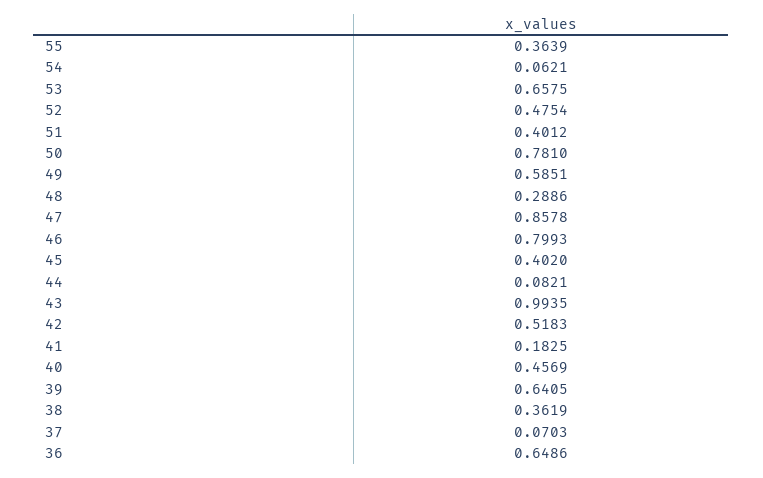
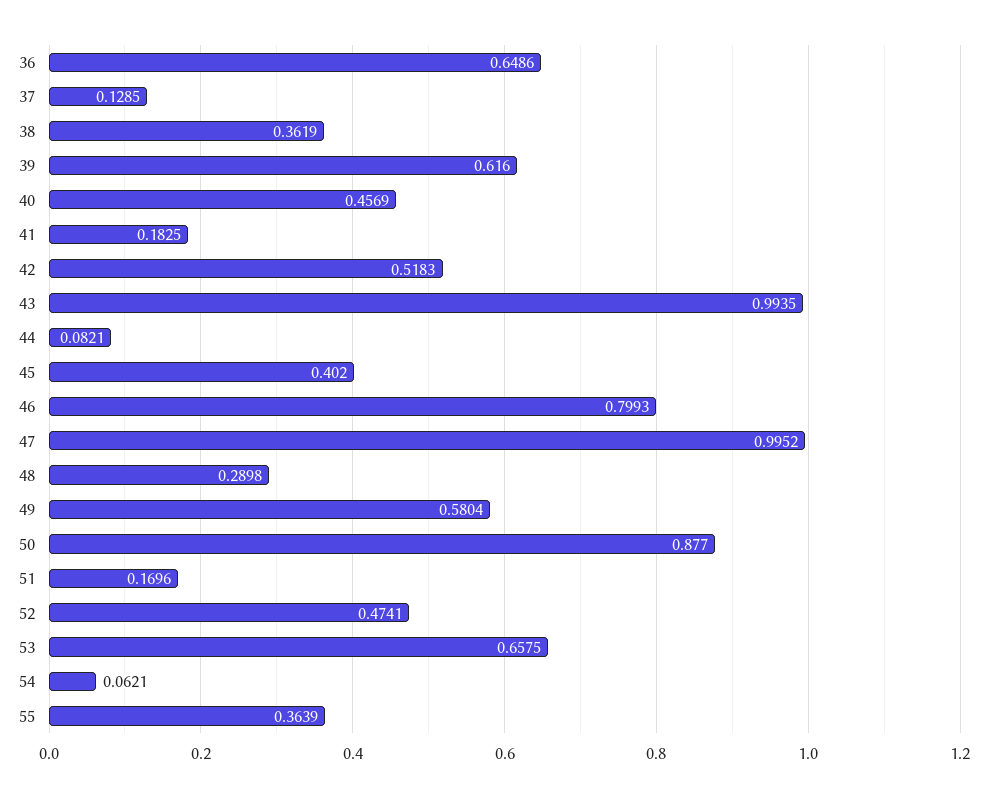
52: 0.4754 -> 0.4741
51: 0.4012 -> 0.1696
50: 0.781 -> 0.877
49: 0.5851 -> 0.5804
48: 0.2886 -> 0.2898
47: 0.8578 -> 0.9952
39: 0.6405 -> 0.616
37: 0.0703 -> 0.1285

